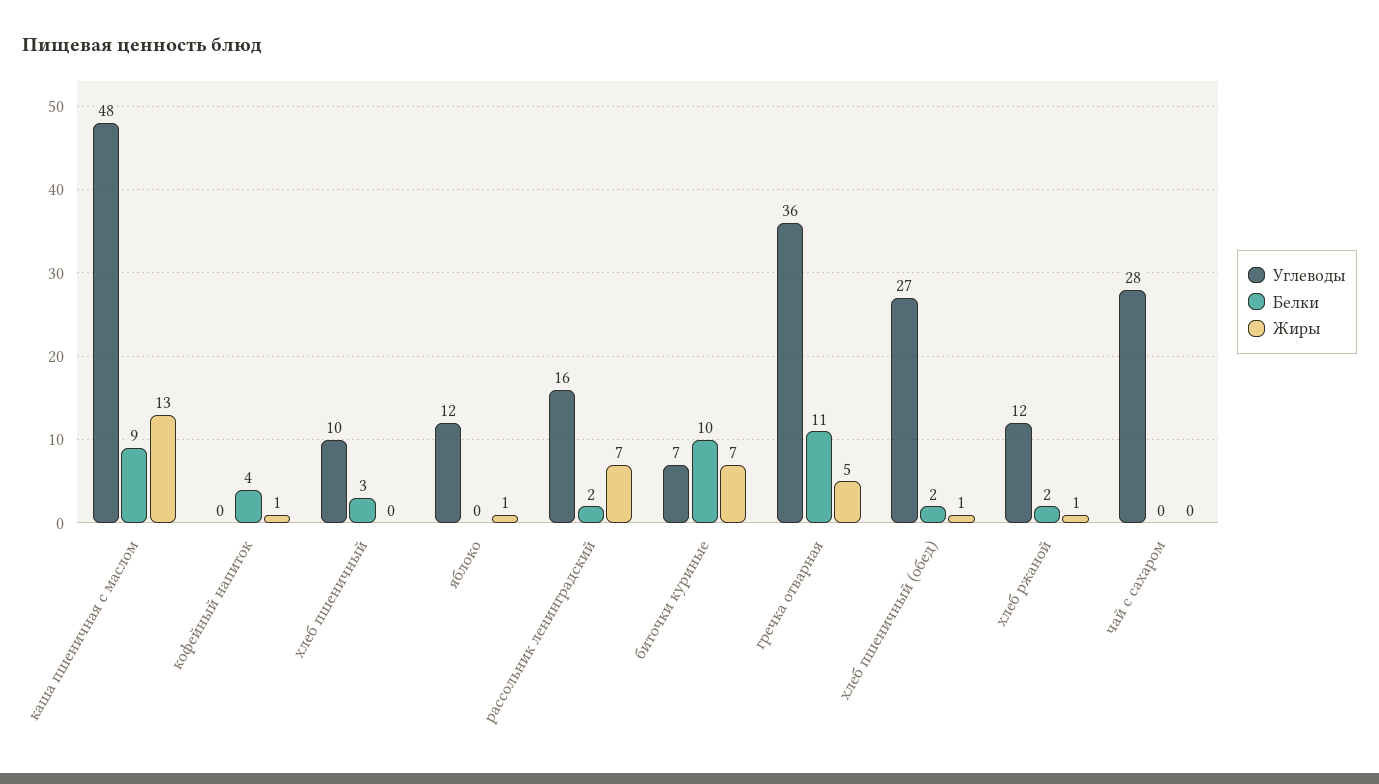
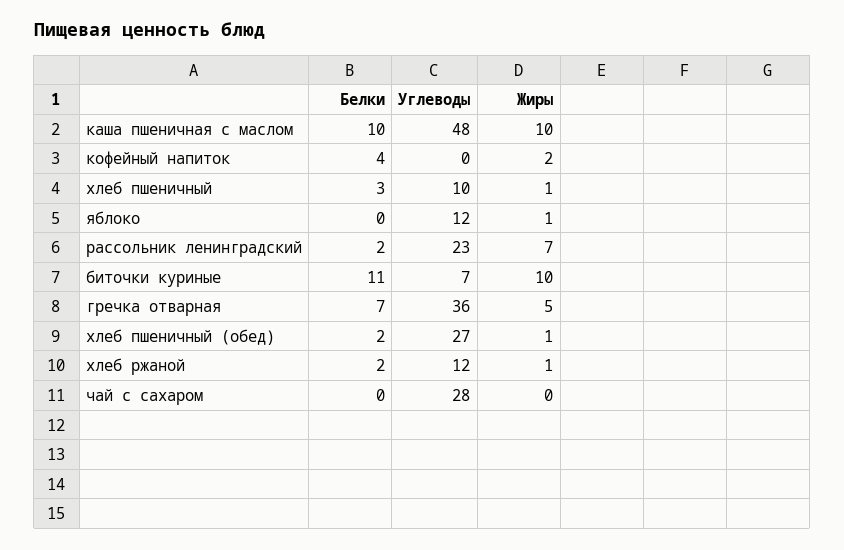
Белки, каша пшеничная с маслом: 9 -> 10
Жиры, каша пшеничная с маслом: 13 -> 10
Жиры, кофейный напиток: 1 -> 2
Жиры, хлеб пшеничный: 0 -> 1
Углеводы, рассольник ленинградский: 16 -> 23
Белки, биточки куриные: 10 -> 11
Жиры, биточки куриные: 7 -> 10
Белки, гречка отварная: 11 -> 7

